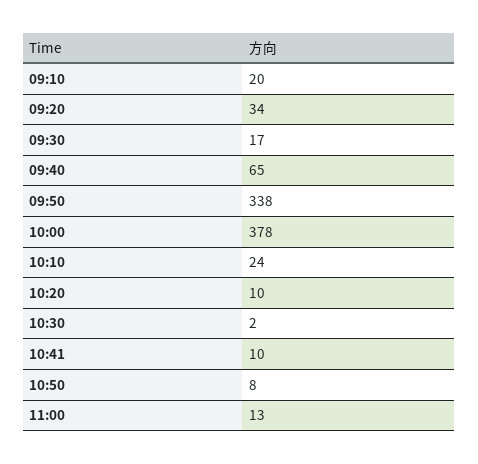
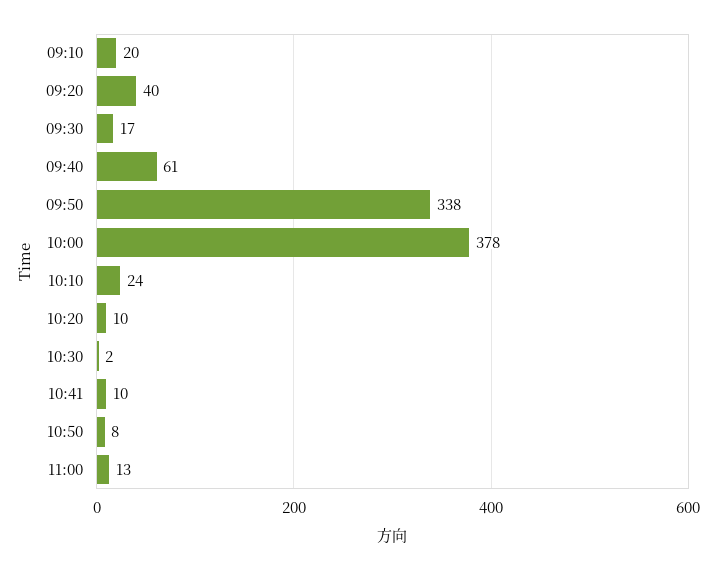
09:20: 34 -> 40
09:40: 65 -> 61

